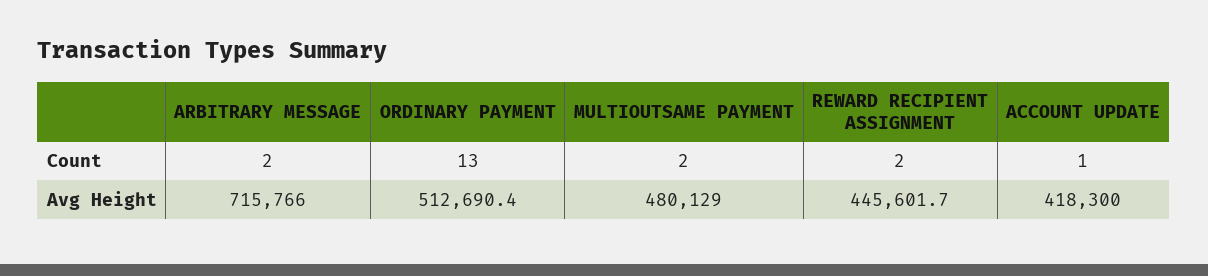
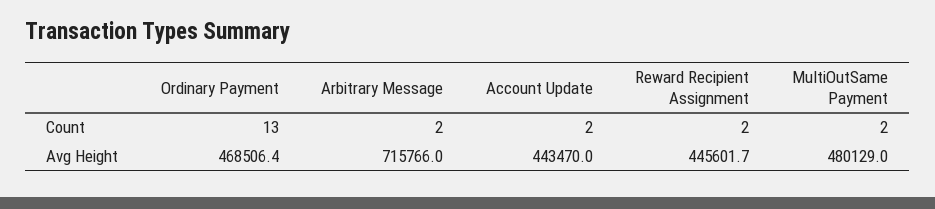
ACCOUNT UPDATE, Count: 1 -> 2
ORDINARY PAYMENT, Avg Height: 512690.4 -> 468506.4
ACCOUNT UPDATE, Avg Height: 418300 -> 443470

